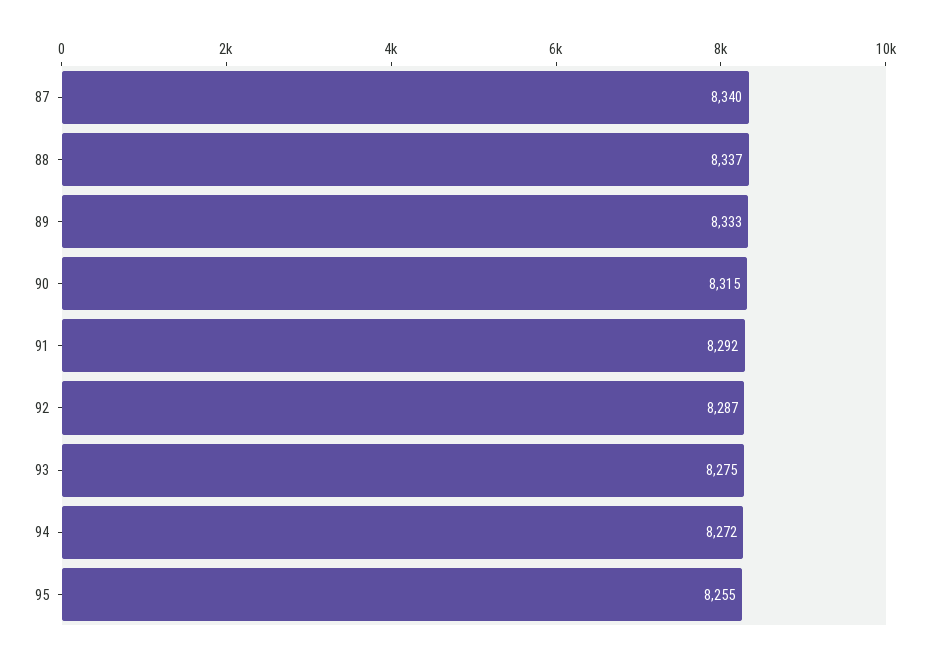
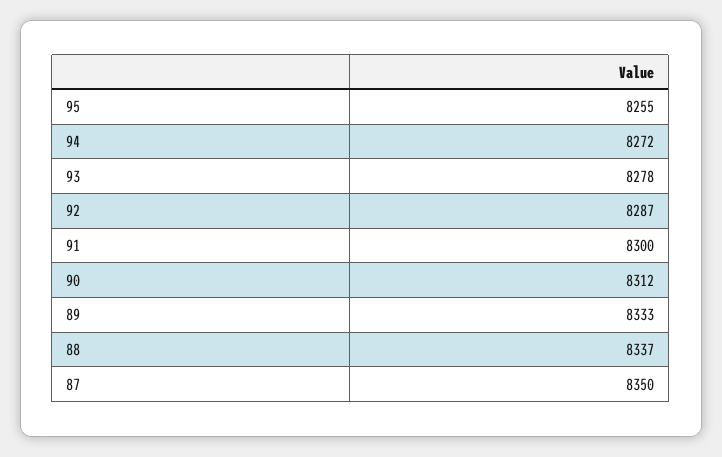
87: 8340 -> 8350
90: 8315 -> 8312
91: 8292 -> 8300
93: 8275 -> 8278

